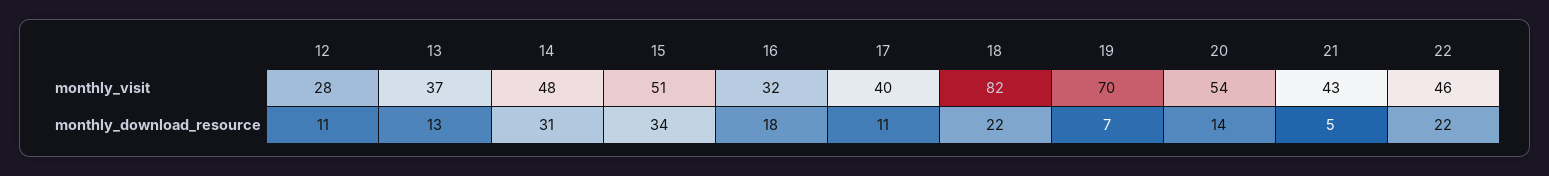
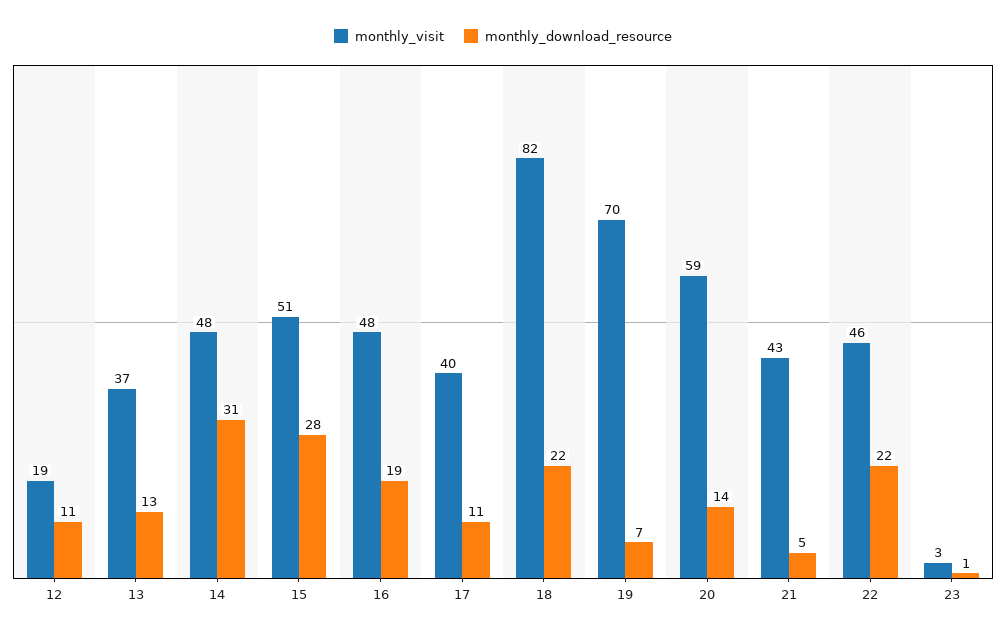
monthly_visit, 12: 28 -> 19
monthly_visit, 16: 32 -> 48
monthly_visit, 20: 54 -> 59
monthly_download_resource, 15: 34 -> 28
monthly_download_resource, 16: 18 -> 19
monthly_visit, 23: none -> 3
monthly_download_resource, 23: none -> 1

